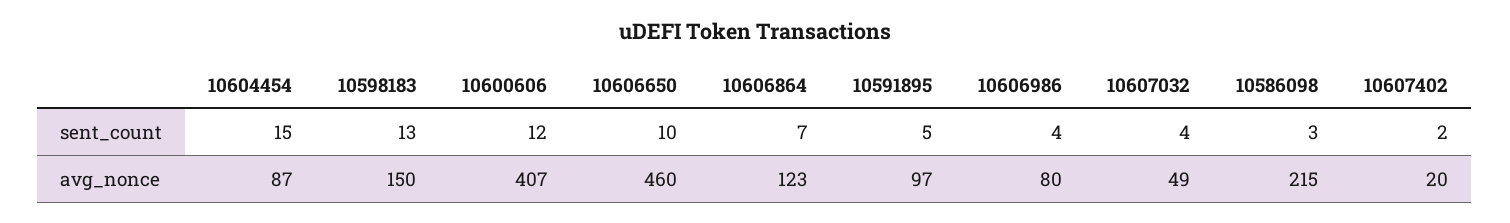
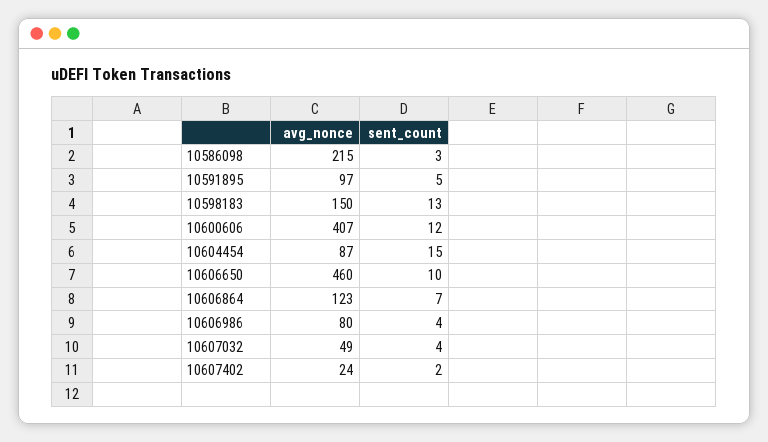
10607402, avg_nonce: 20 -> 24

